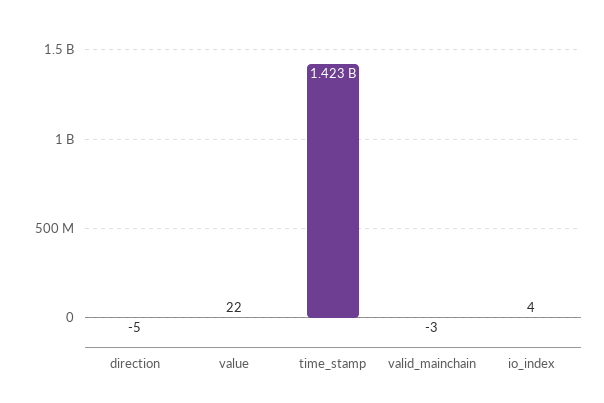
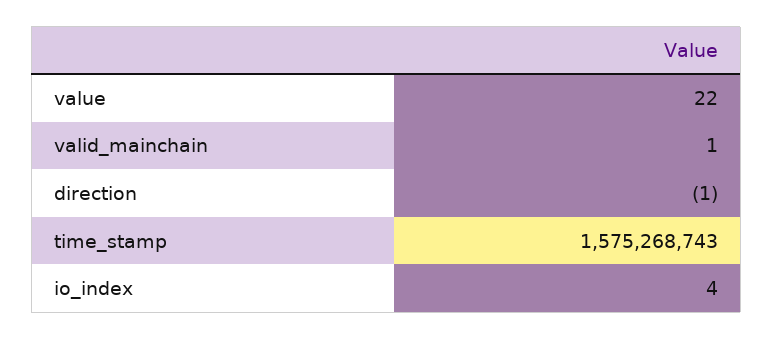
direction: -5 -> -1
time_stamp: 1423000000 -> 1575268743
valid_mainchain: -3 -> 1

